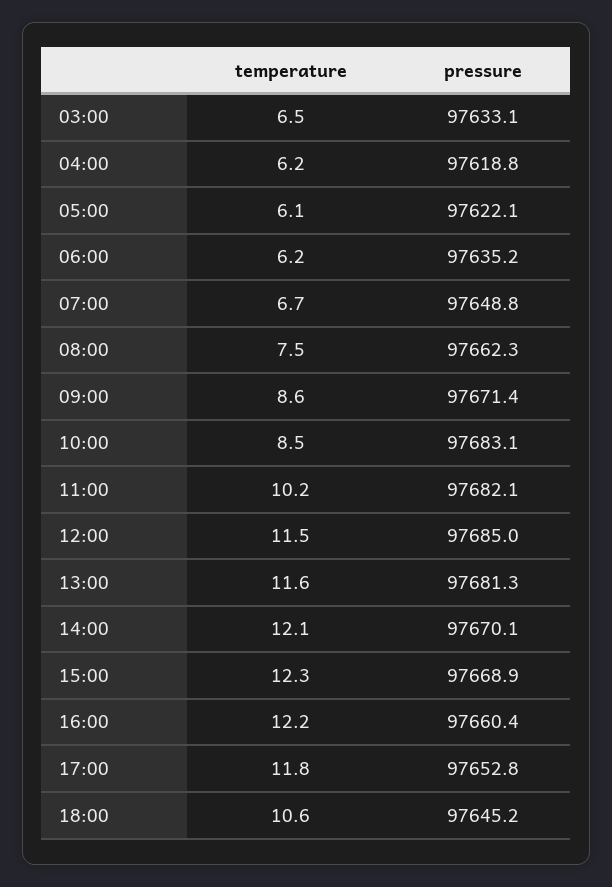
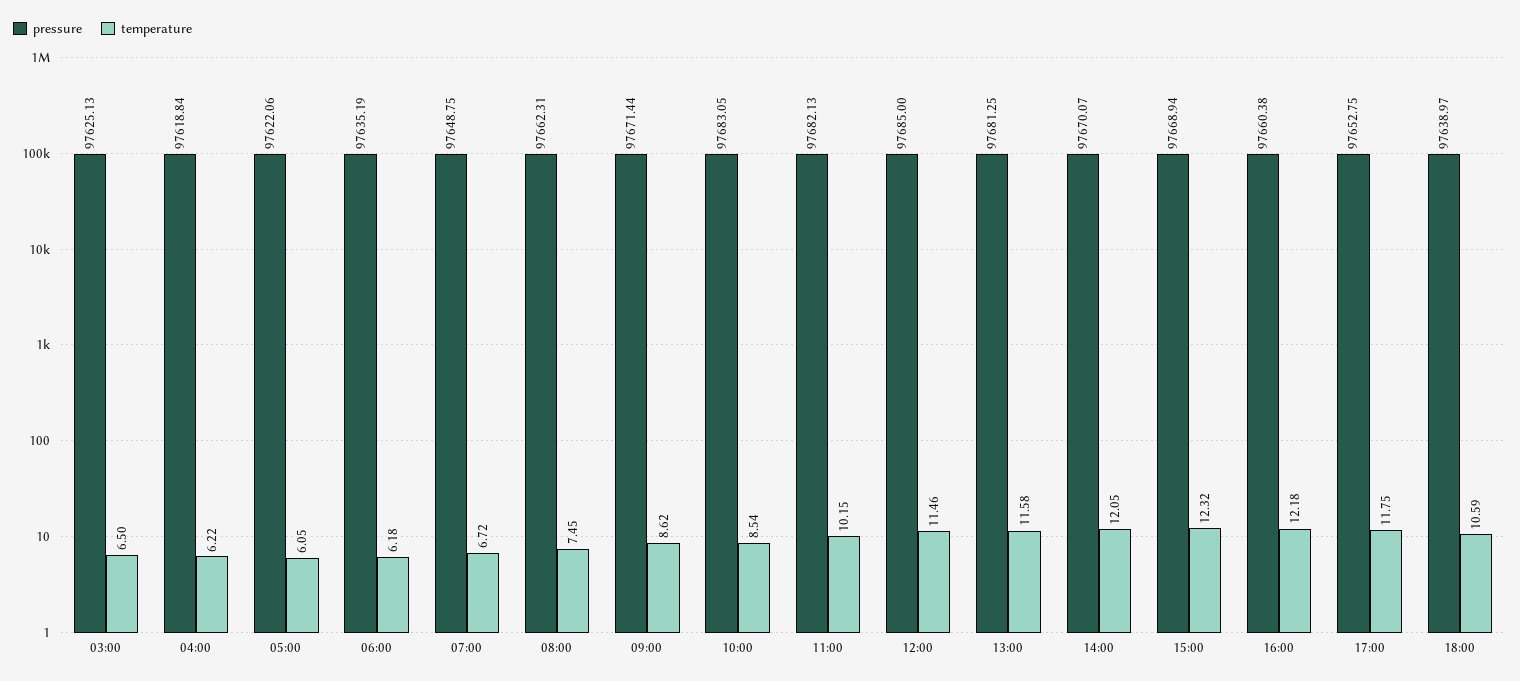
pressure, 03:00: 97633.1 -> 97625.13
pressure, 18:00: 97645.2 -> 97638.97

